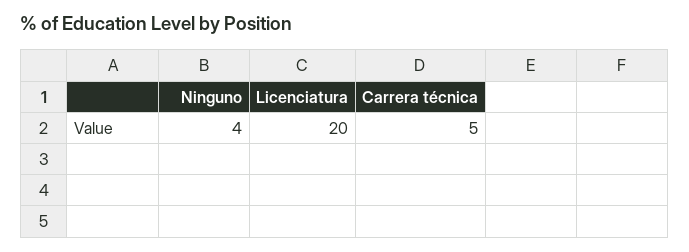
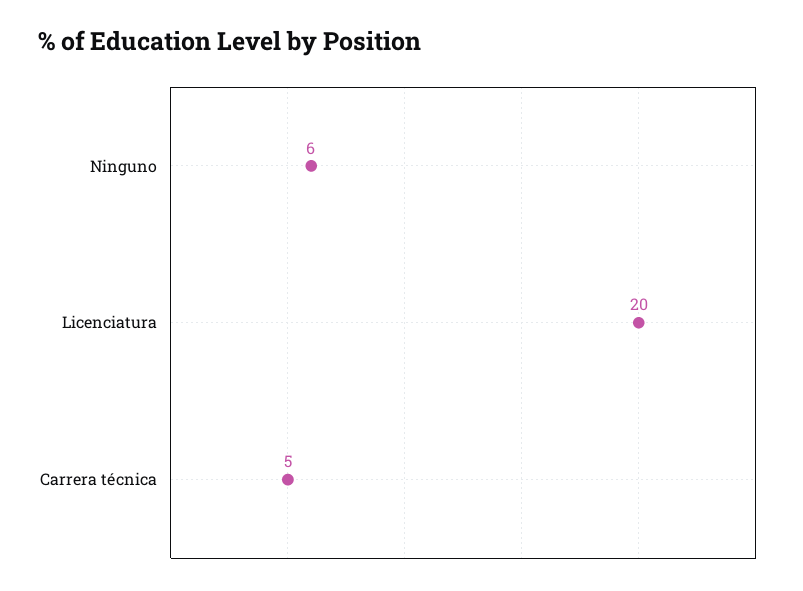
Ninguno: 4 -> 6

